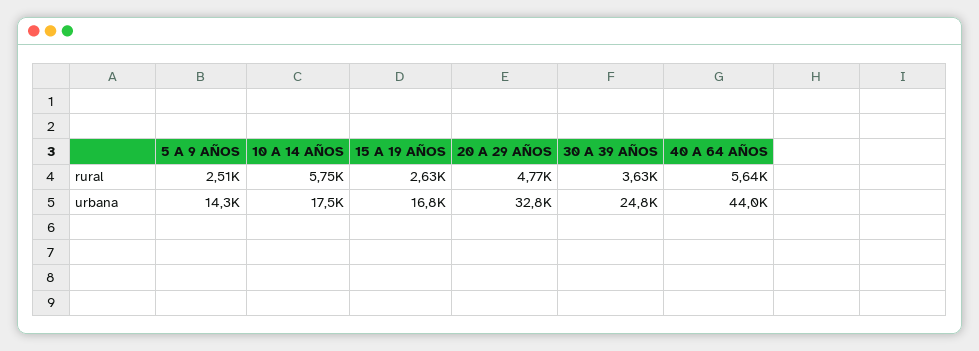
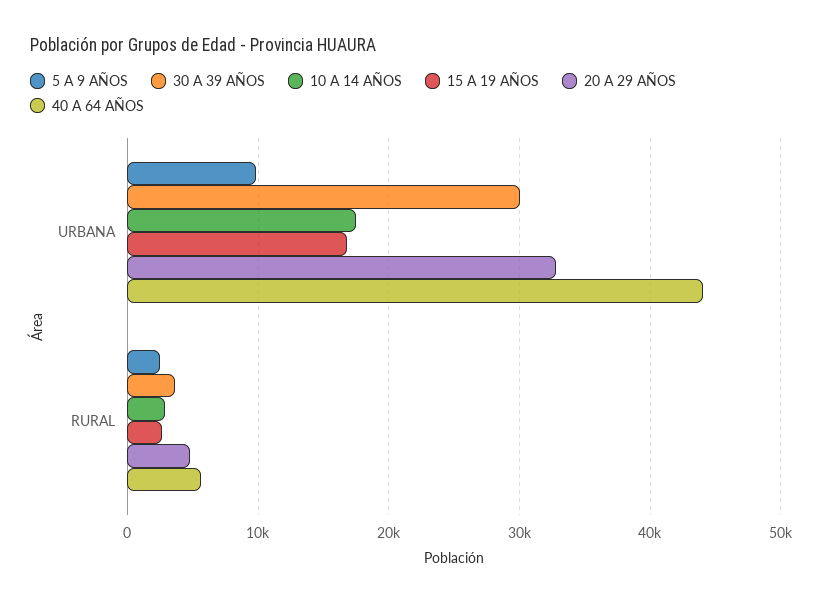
10 A 14 AÑOS, rural: 5750 -> 3000
5 A 9 AÑOS, urbana: 14300 -> 10000
30 A 39 AÑOS, urbana: 24800 -> 30000

